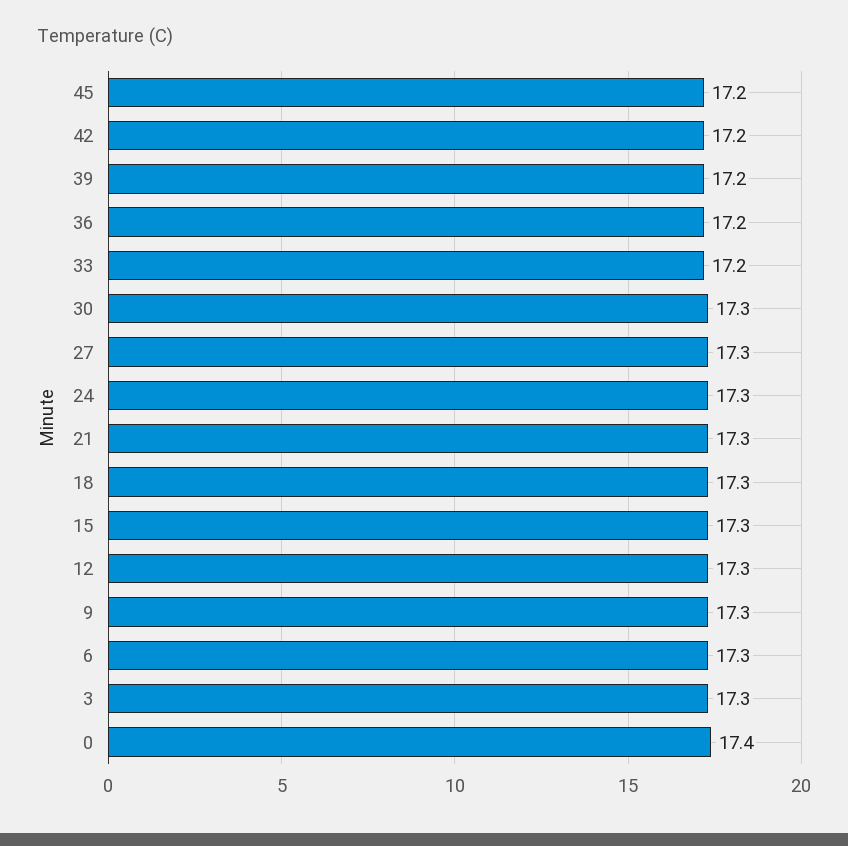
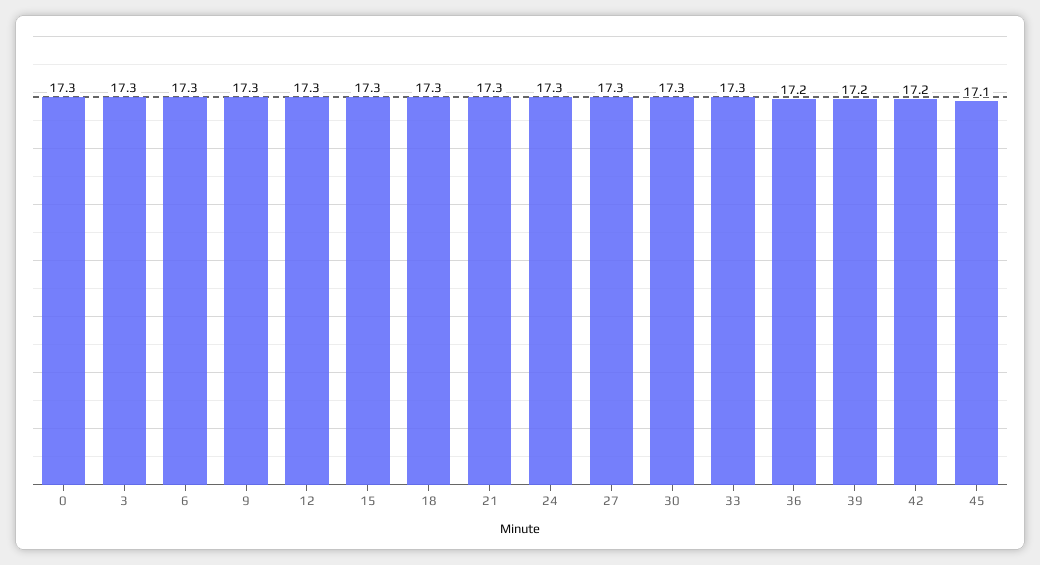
45: 17.2 -> 17.1
33: 17.2 -> 17.3
0: 17.4 -> 17.3

